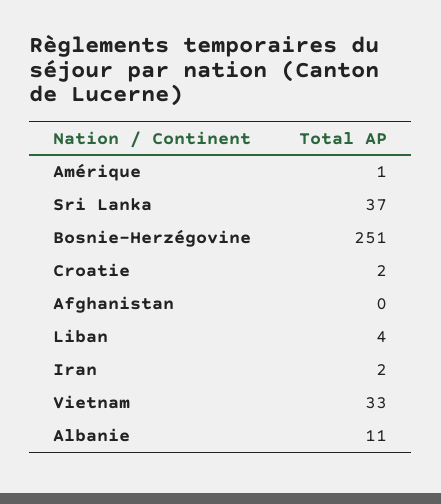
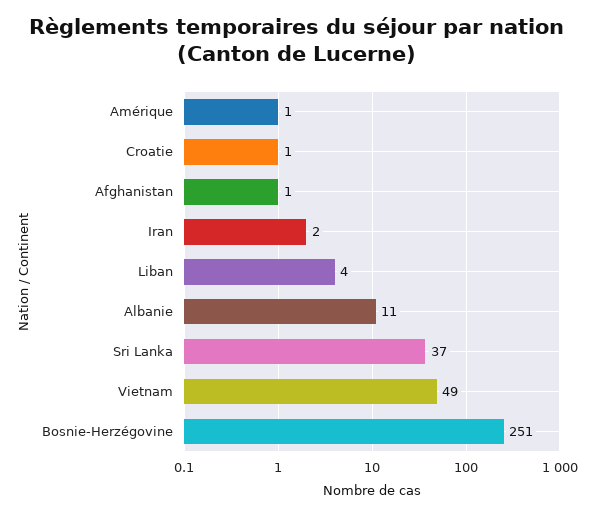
Croatie: 2 -> 1
Afghanistan: 0 -> 1
Vietnam: 33 -> 49

